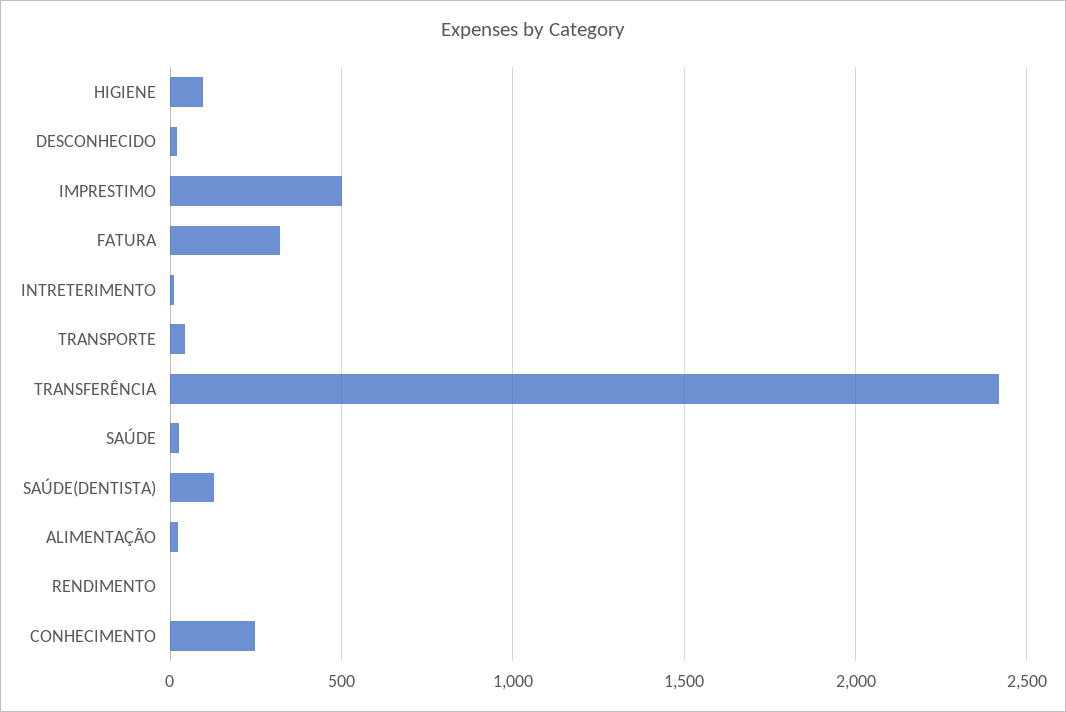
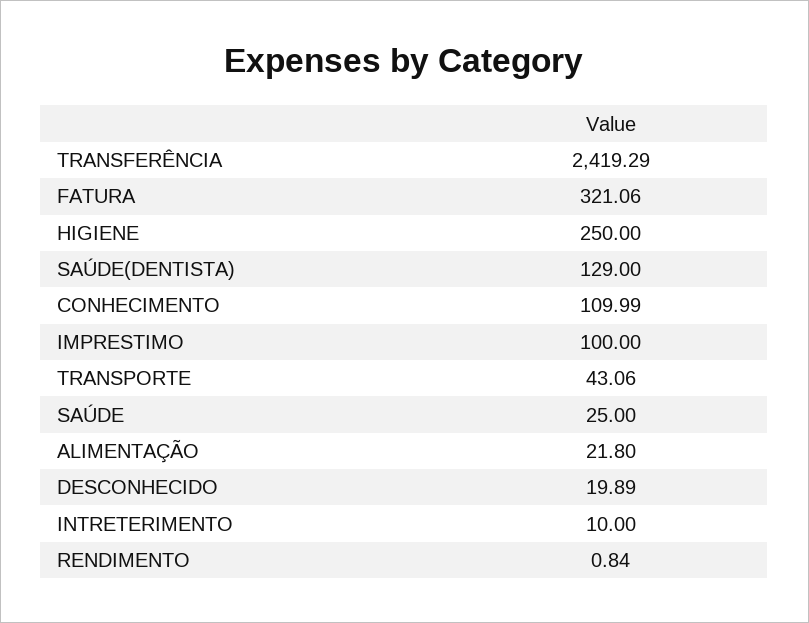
HIGIENE: 100 -> 250
IMPRESTIMO: 500 -> 100
CONHECIMENTO: 250 -> 109.99

